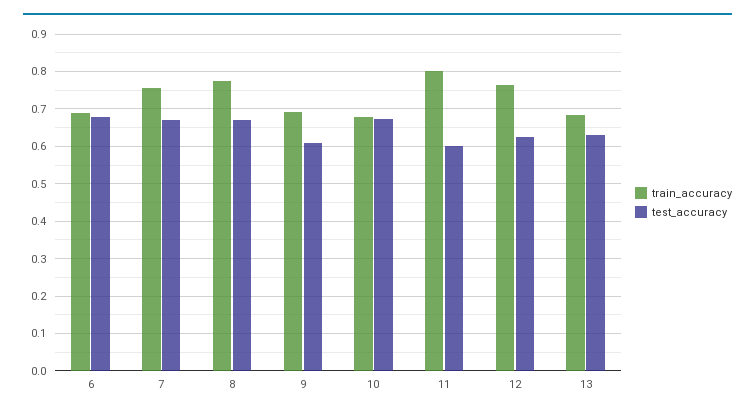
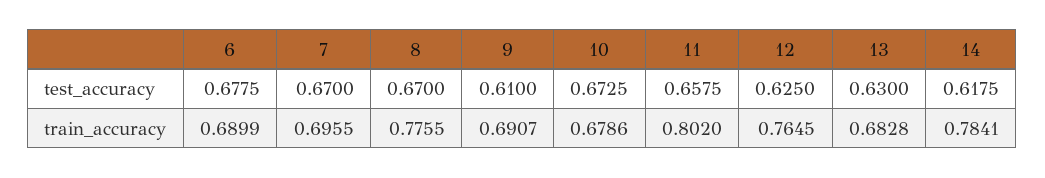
train_accuracy, 7: 0.76 -> 0.6955
test_accuracy, 11: 0.6 -> 0.6575
test_accuracy, 14: none -> 0.6175
train_accuracy, 14: none -> 0.7841

